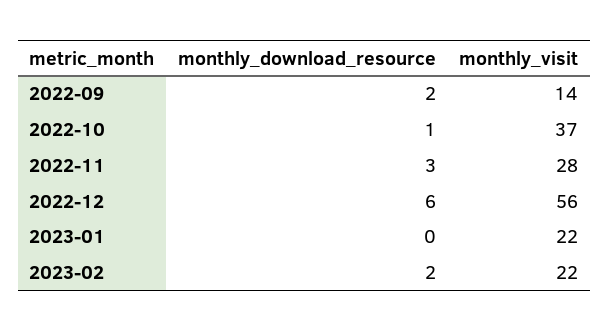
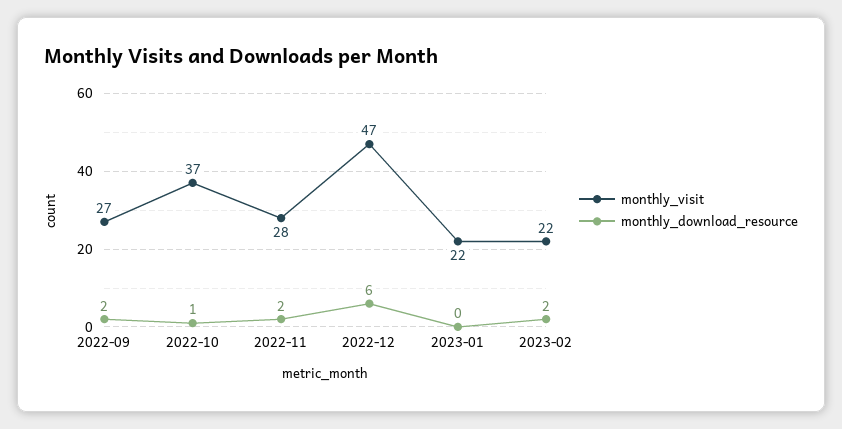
monthly_visit, 2022-09: 14 -> 27
monthly_download_resource, 2022-11: 3 -> 2
monthly_visit, 2022-12: 56 -> 47

